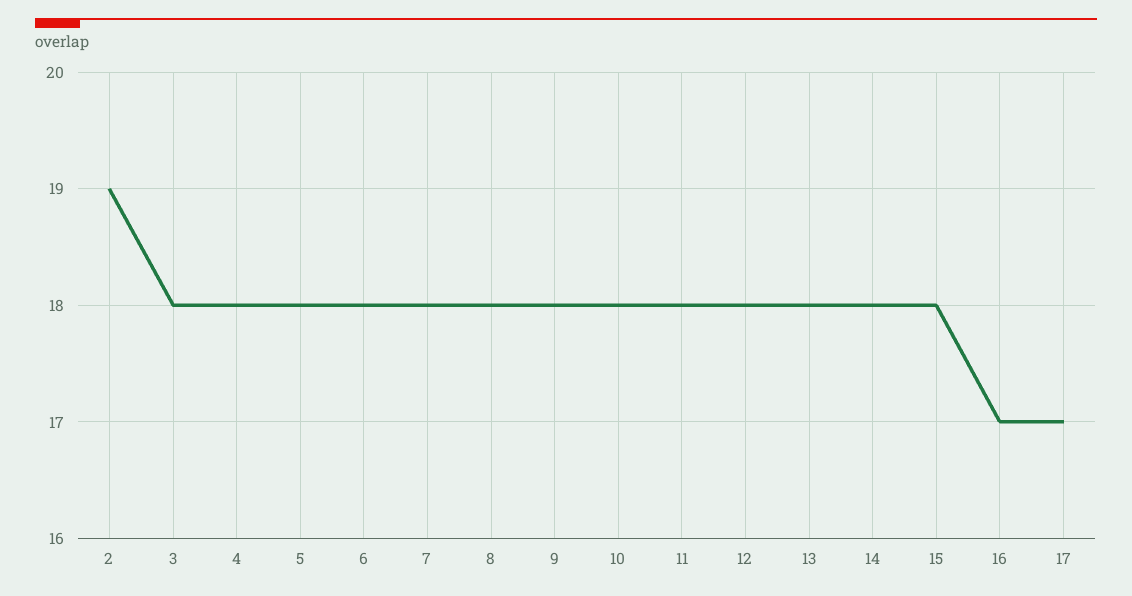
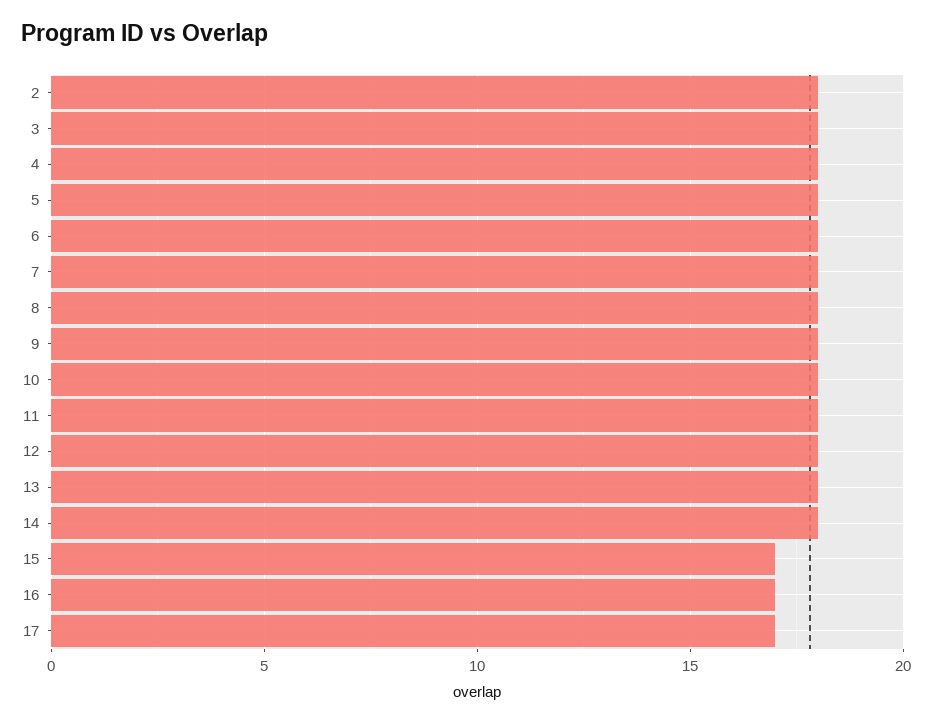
2: 19 -> 18
15: 18 -> 17

